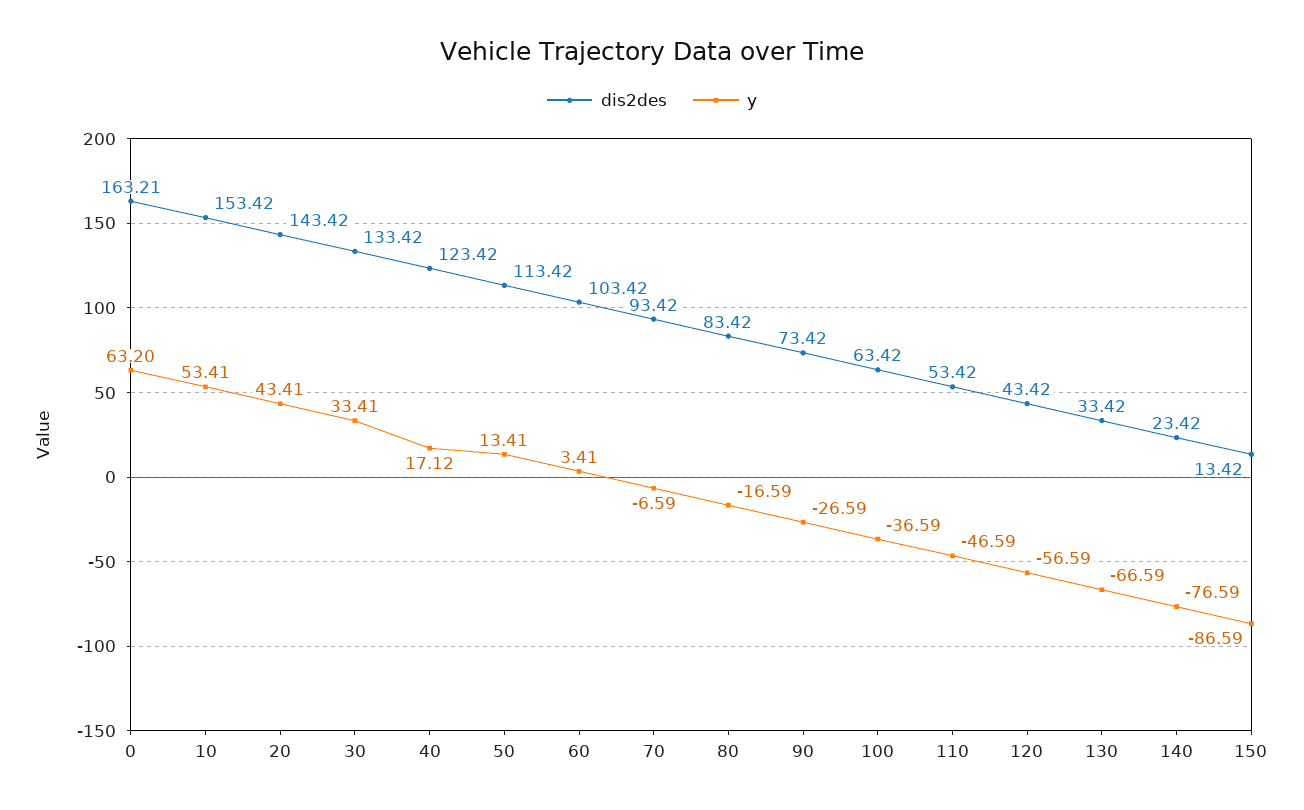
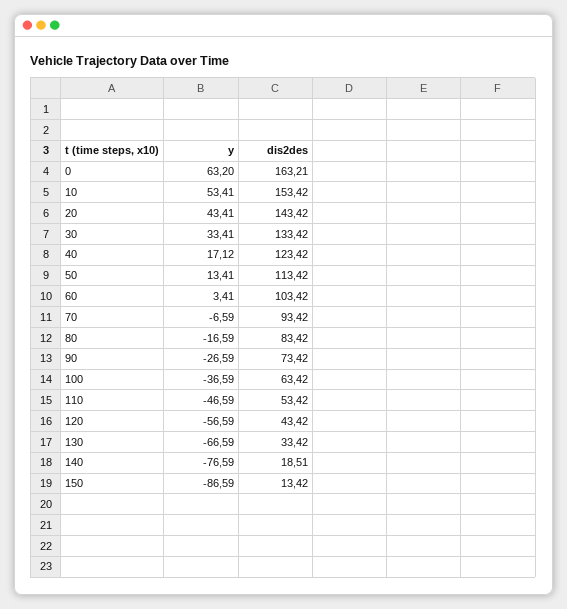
dis2des, 140: 23.42 -> 18.51

